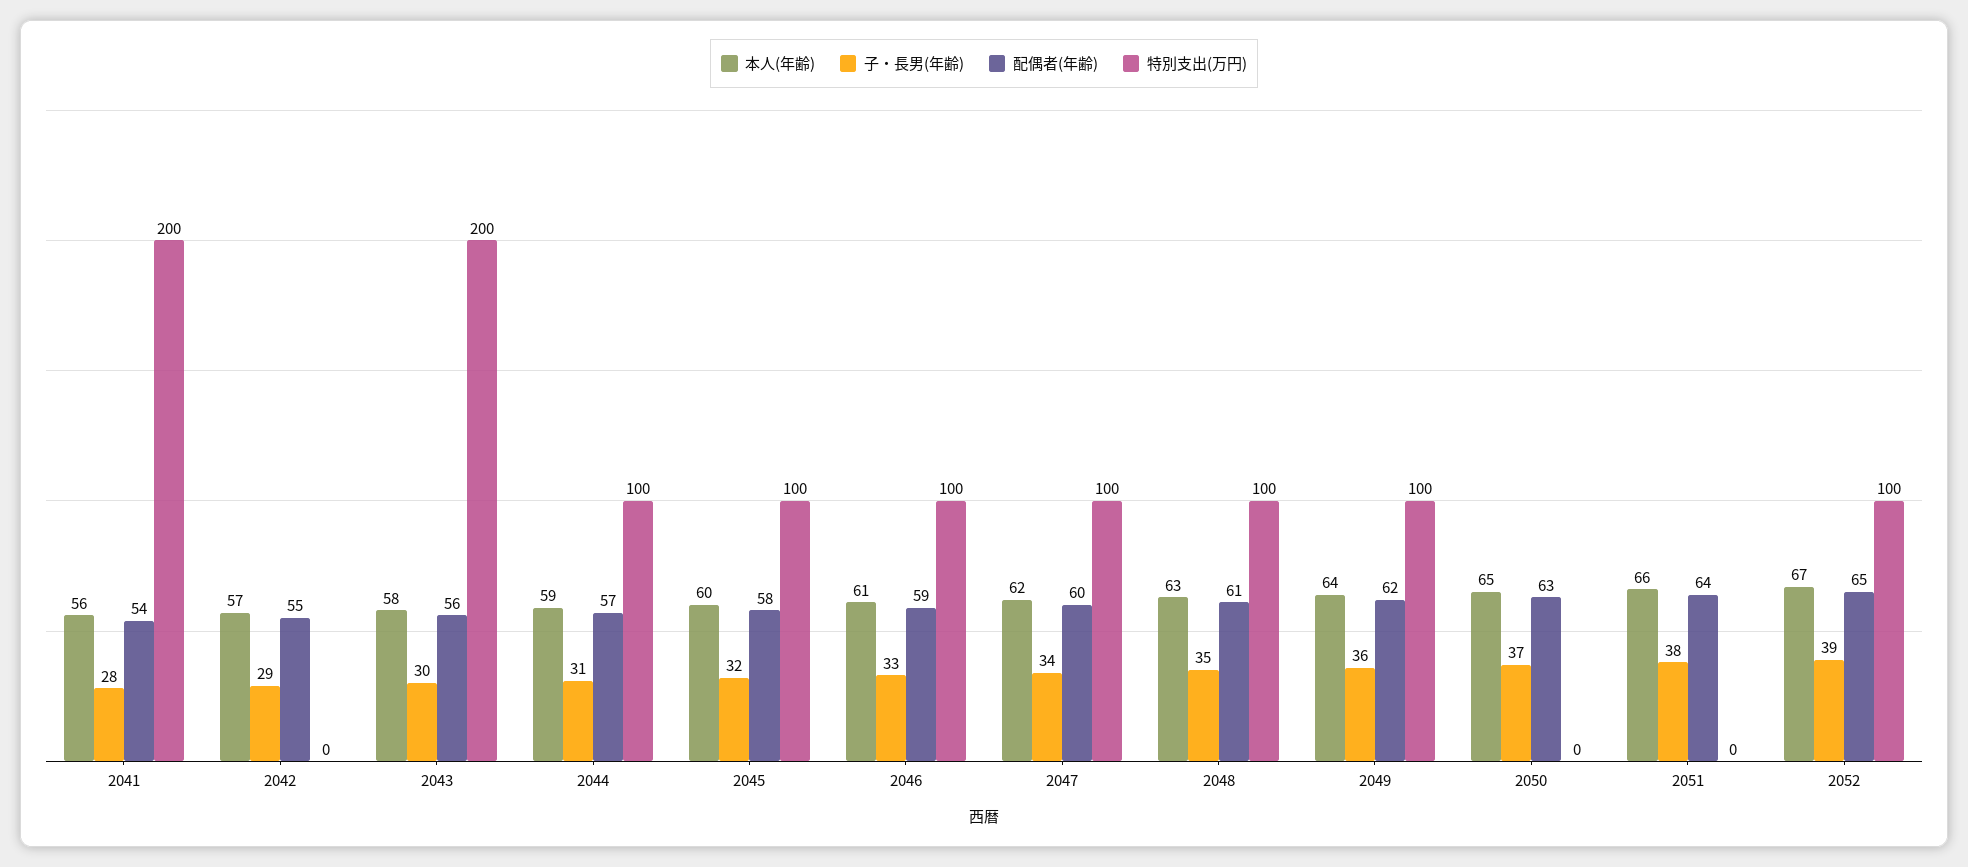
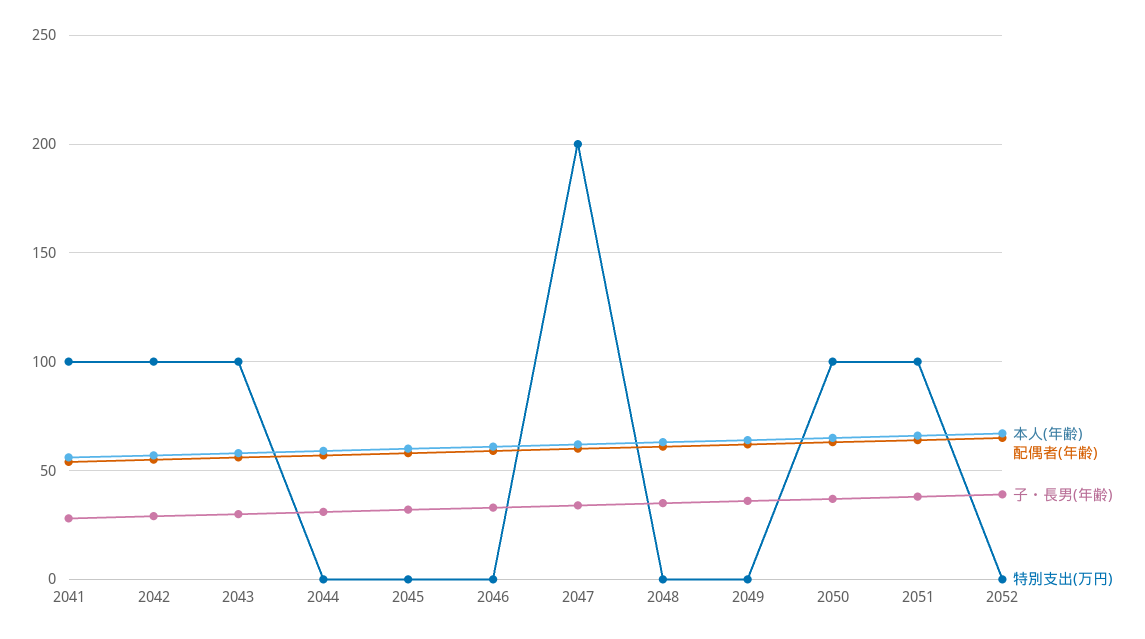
特別支出(万円), 2041: 200 -> 100
特別支出(万円), 2042: 0 -> 100
特別支出(万円), 2043: 200 -> 100
特別支出(万円), 2044: 100 -> 0
特別支出(万円), 2045: 100 -> 0
特別支出(万円), 2046: 100 -> 0
特別支出(万円), 2047: 100 -> 200
特別支出(万円), 2048: 100 -> 0
特別支出(万円), 2049: 100 -> 0
特別支出(万円), 2050: 0 -> 100
特別支出(万円), 2051: 0 -> 100
特別支出(万円), 2052: 100 -> 0

